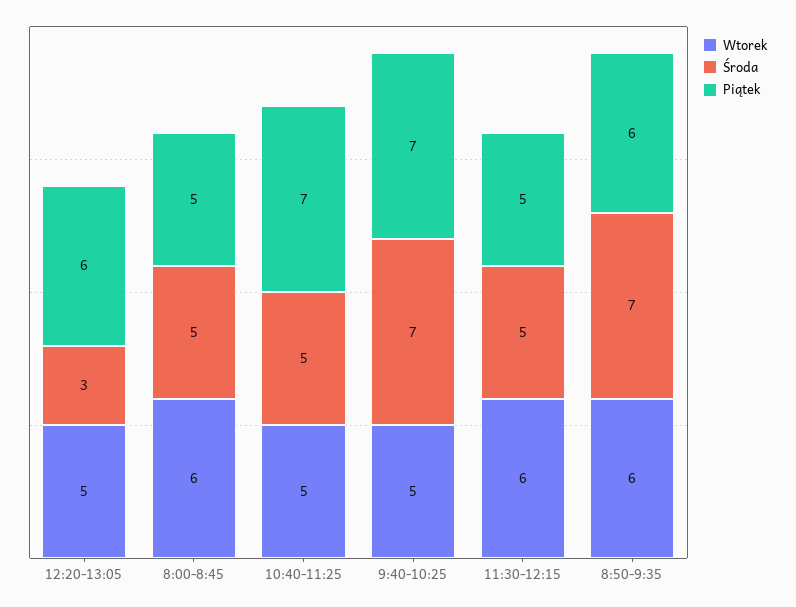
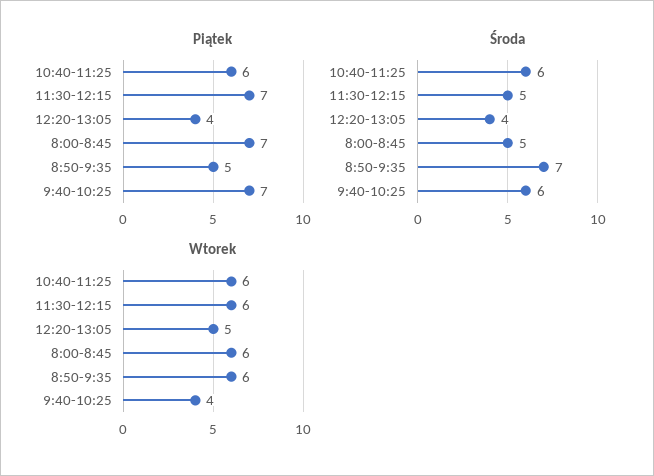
Środa, 12:20-13:05: 3 -> 4
Piątek, 12:20-13:05: 6 -> 4
Piątek, 8:00-8:45: 5 -> 7
Wtorek, 10:40-11:25: 5 -> 6
Środa, 10:40-11:25: 5 -> 6
Piątek, 10:40-11:25: 7 -> 6
Wtorek, 9:40-10:25: 5 -> 4
Środa, 9:40-10:25: 7 -> 6
Piątek, 11:30-12:15: 5 -> 7
Piątek, 8:50-9:35: 6 -> 5

